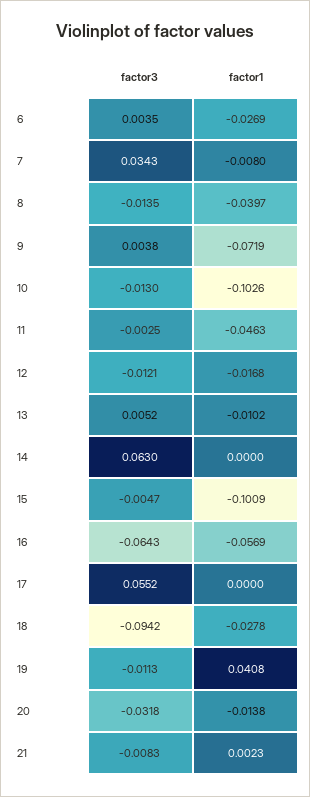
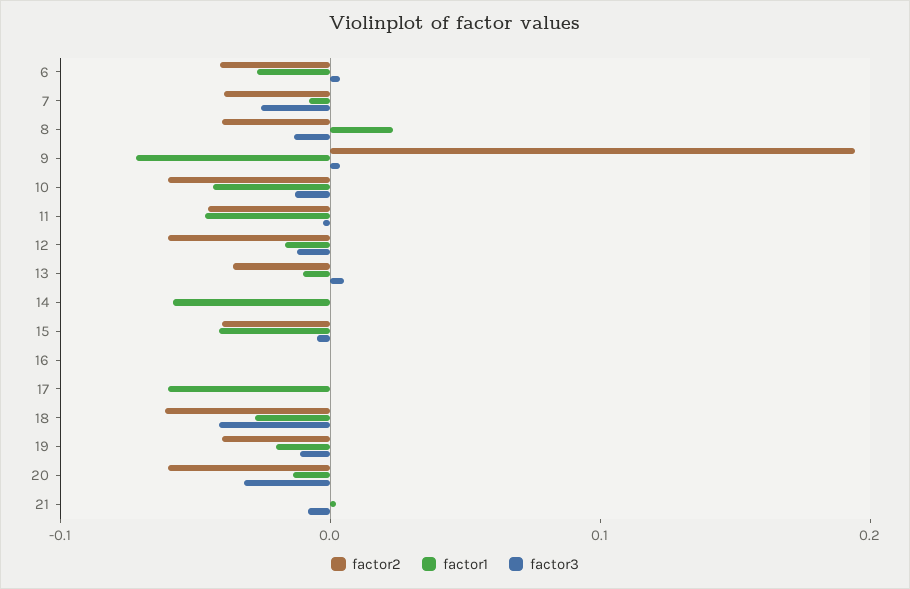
factor3, 7: 0.0343 -> -0.02
factor1, 8: -0.0397 -> 0.02
factor1, 10: -0.1026 -> -0.04
factor3, 14: 0.063 -> 0
factor1, 14: 0 -> -0.06
factor1, 15: -0.1009 -> -0.04
factor3, 16: -0.0643 -> 0
factor1, 16: -0.0569 -> 0
factor3, 17: 0.0552 -> 0
factor1, 17: 0 -> -0.06
factor3, 18: -0.0942 -> -0.04
factor1, 19: 0.0408 -> -0.02
factor2, 6: none -> -0.04
factor2, 7: none -> -0.04
factor2, 8: none -> -0.04
factor2, 9: none -> 0.2
factor2, 10: none -> -0.06
factor2, 11: none -> -0.04
factor2, 12: none -> -0.06
factor2, 13: none -> -0.04
factor2, 14: none -> 0
factor2, 15: none -> -0.04
factor2, 16: none -> 0
factor2, 17: none -> 0
factor2, 18: none -> -0.06
factor2, 19: none -> -0.04
factor2, 20: none -> -0.06
factor2, 21: none -> 0

